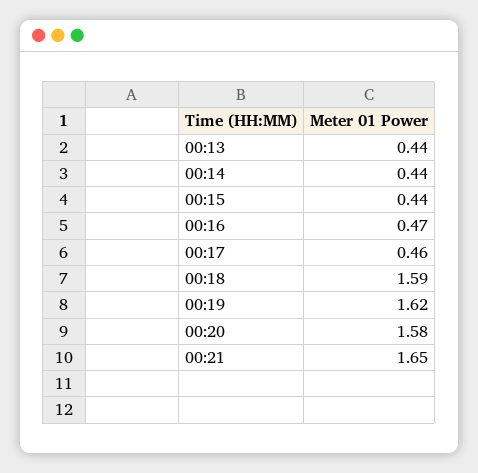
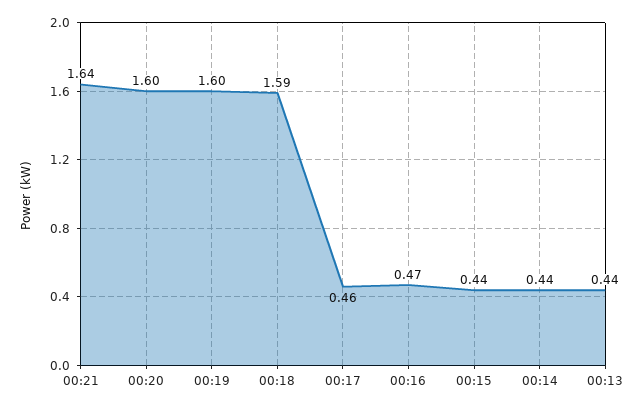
00:19: 1.62 -> 1.6
00:20: 1.58 -> 1.6
00:21: 1.65 -> 1.64

